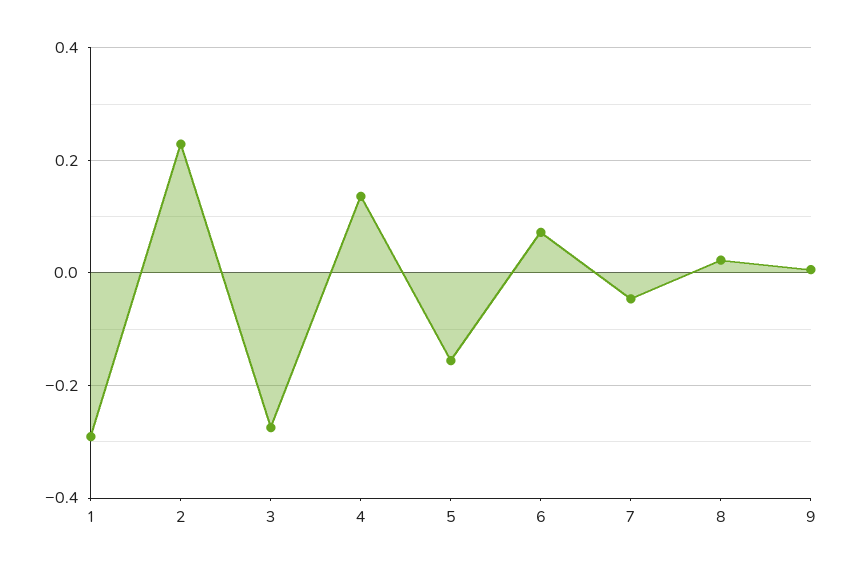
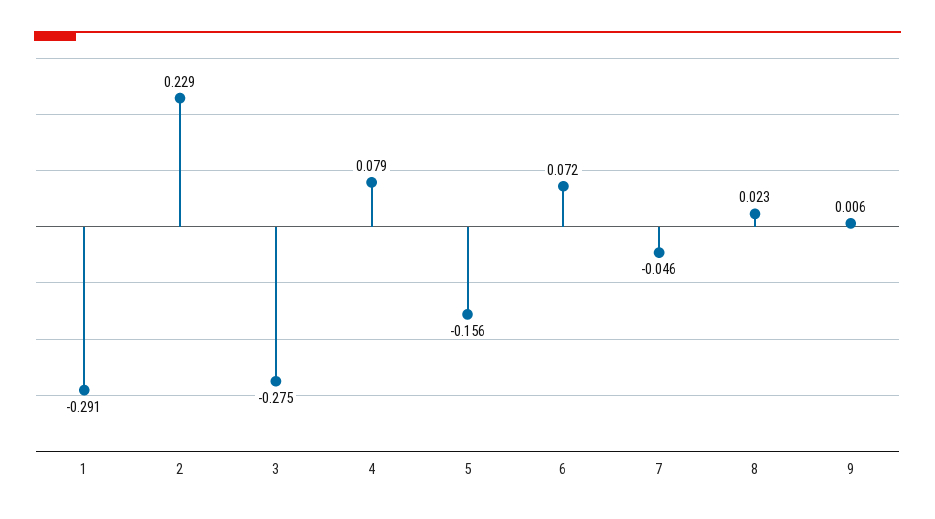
4: 0.14 -> 0.079

